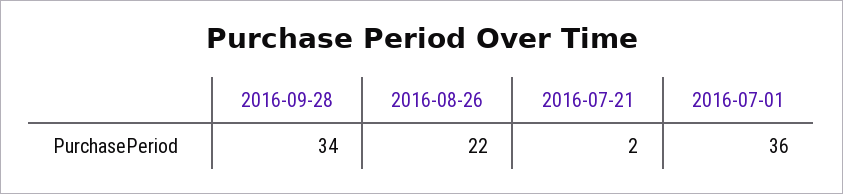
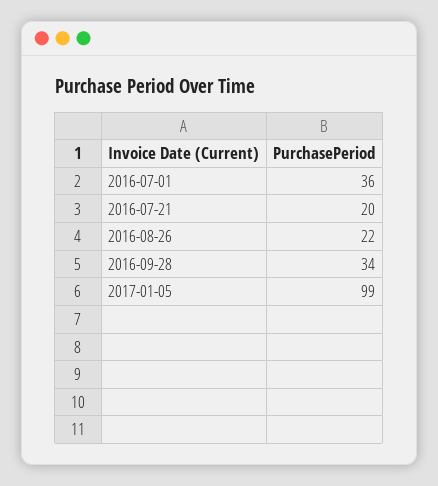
2016-07-21: 2 -> 20
2017-01-05: none -> 99

